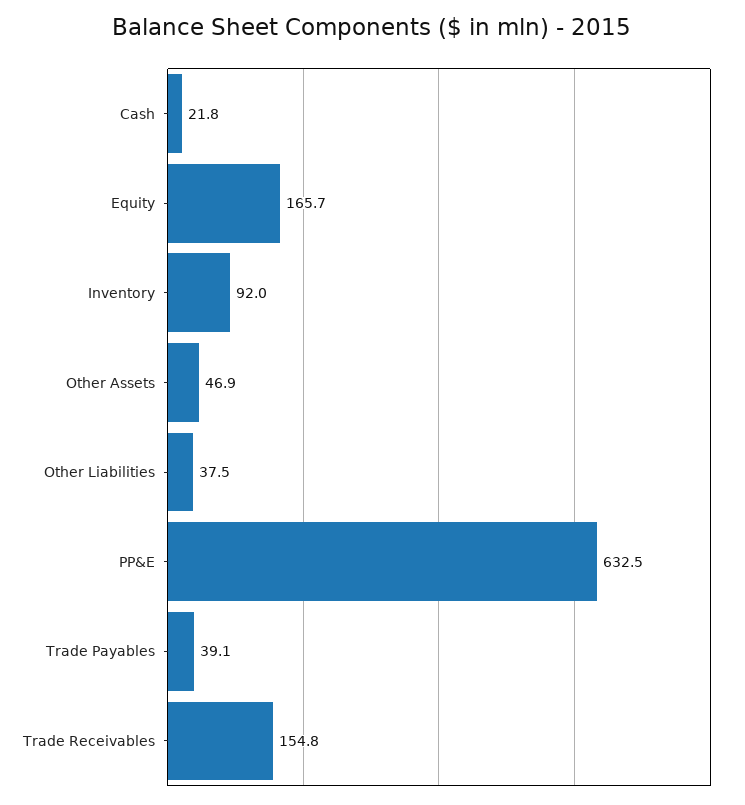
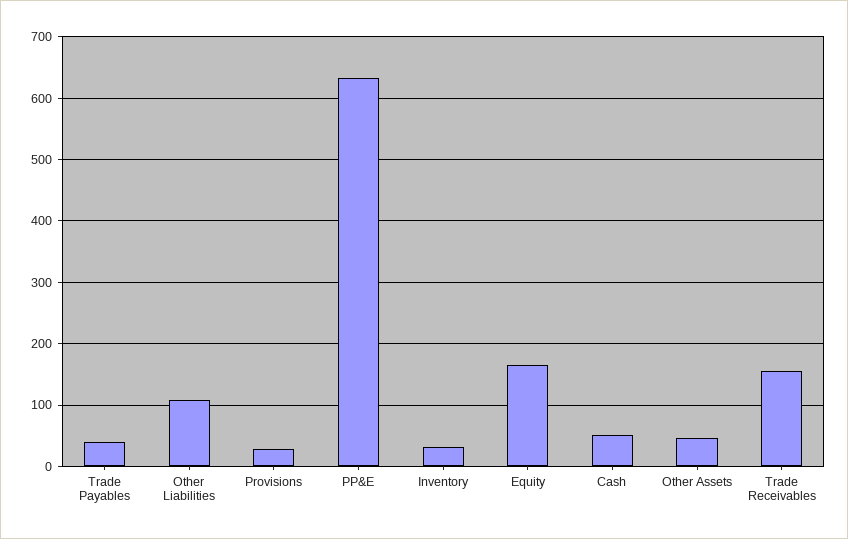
Cash: 21.8 -> 50
Inventory: 92 -> 30
Other Liabilities: 37.5 -> 110
Provisions: none -> 30

